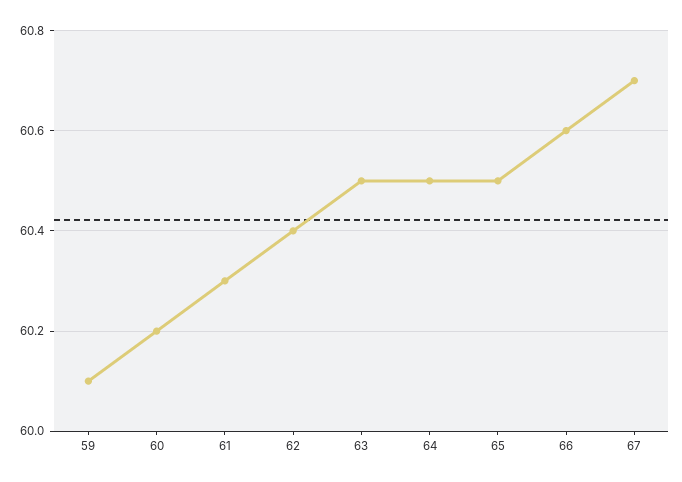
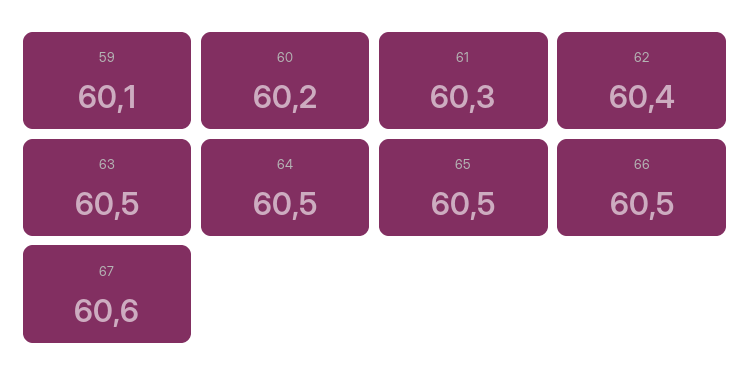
66: 60.6 -> 60.5
67: 60.7 -> 60.6

